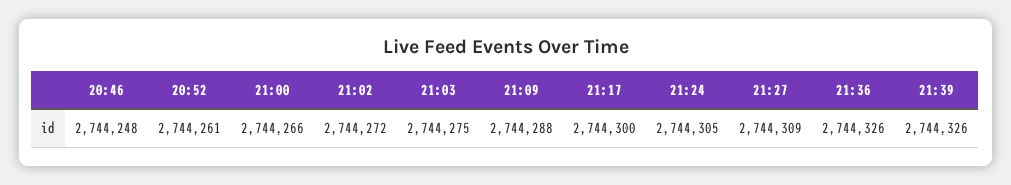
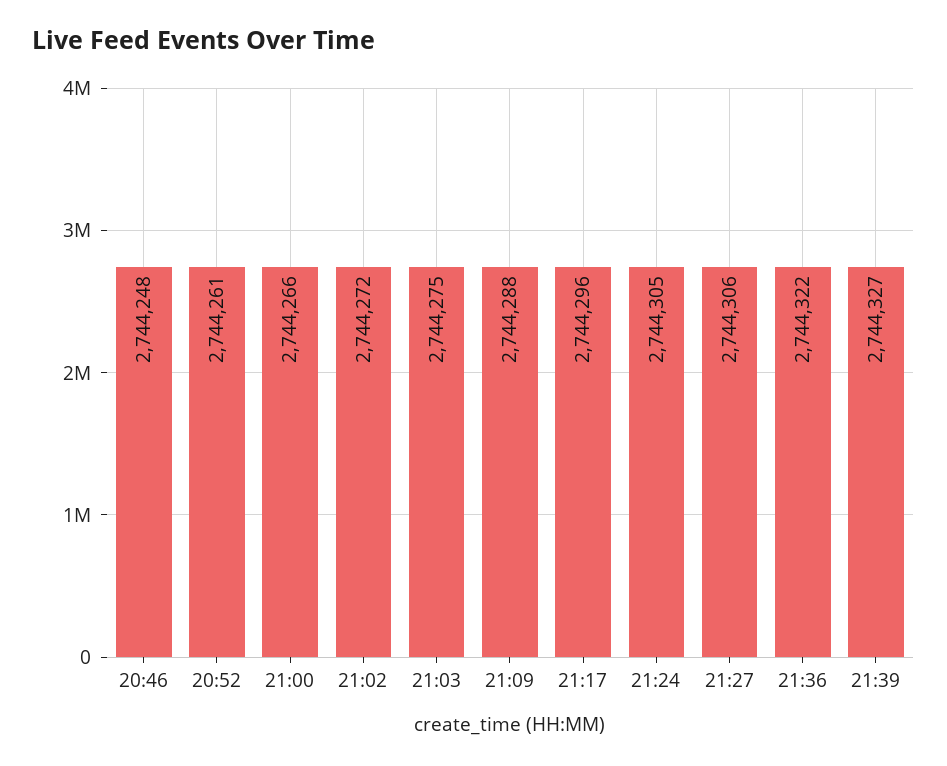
21:17: 2744300 -> 2744296
21:27: 2744309 -> 2744306
21:36: 2744326 -> 2744322
21:39: 2744326 -> 2744327

